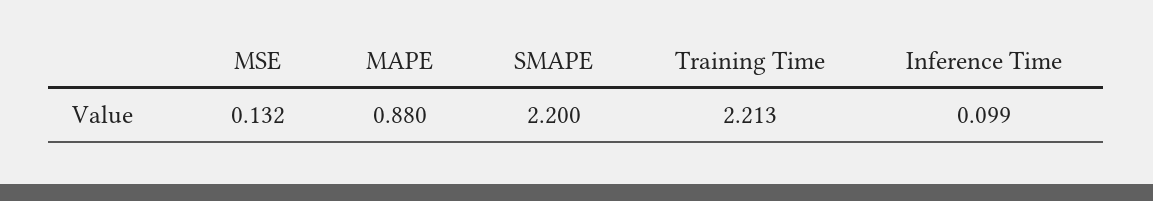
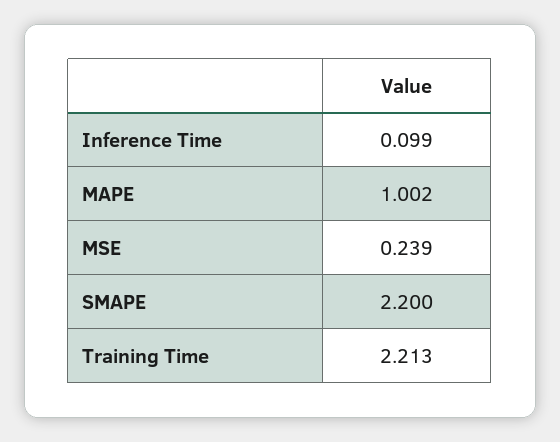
MSE: 0.132 -> 0.239
MAPE: 0.88 -> 1.002

